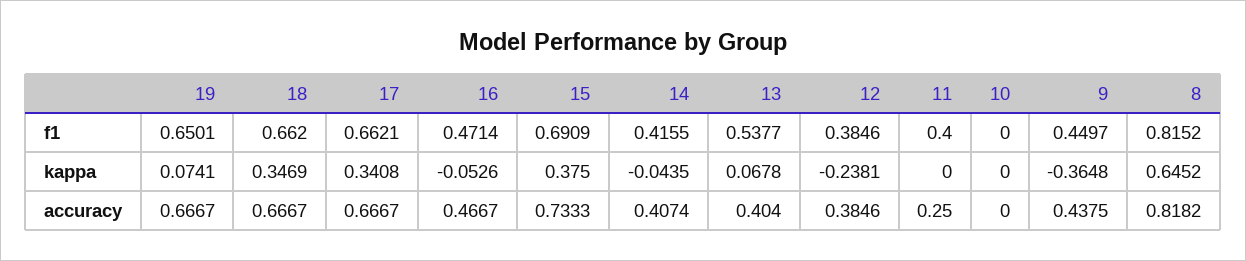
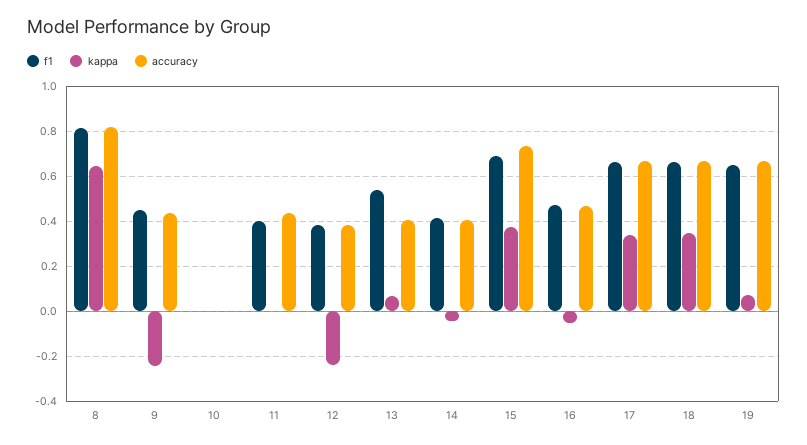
kappa, 9: -0.3648 -> -0.25
accuracy, 11: 0.25 -> 0.45

